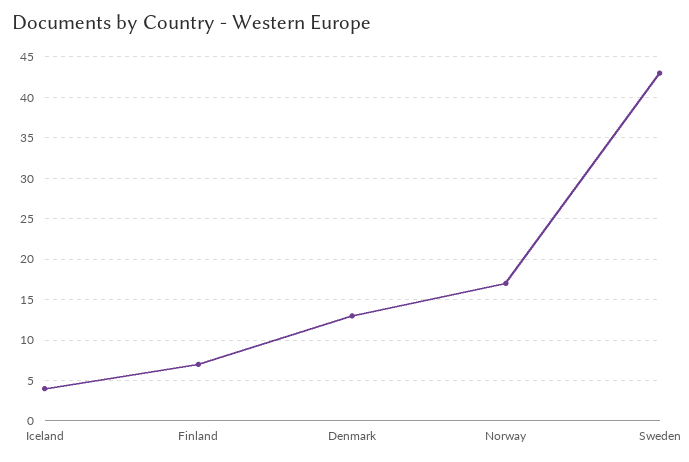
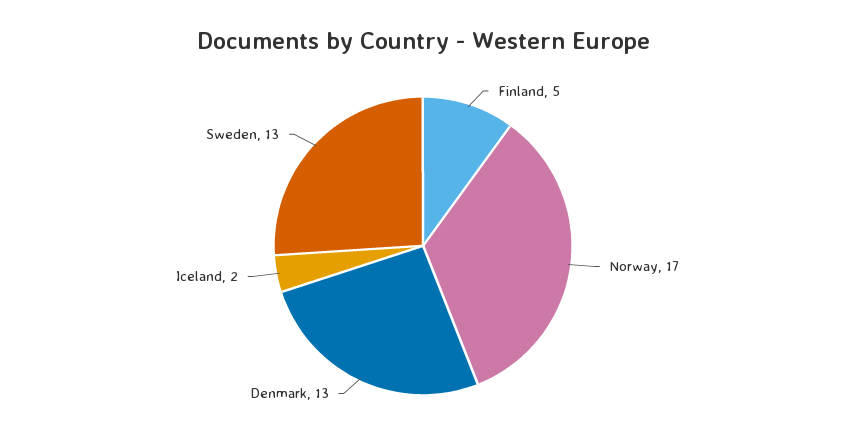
Iceland: 4 -> 2
Finland: 7 -> 5
Sweden: 43 -> 13

